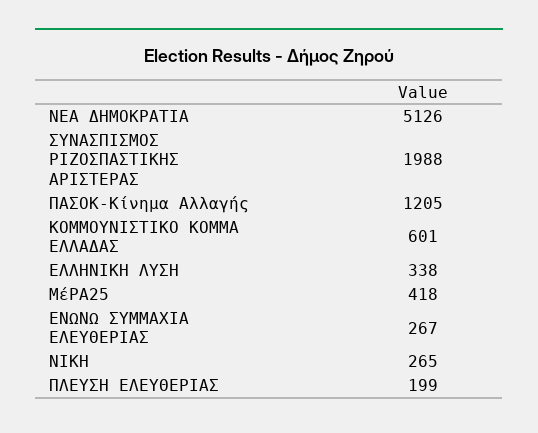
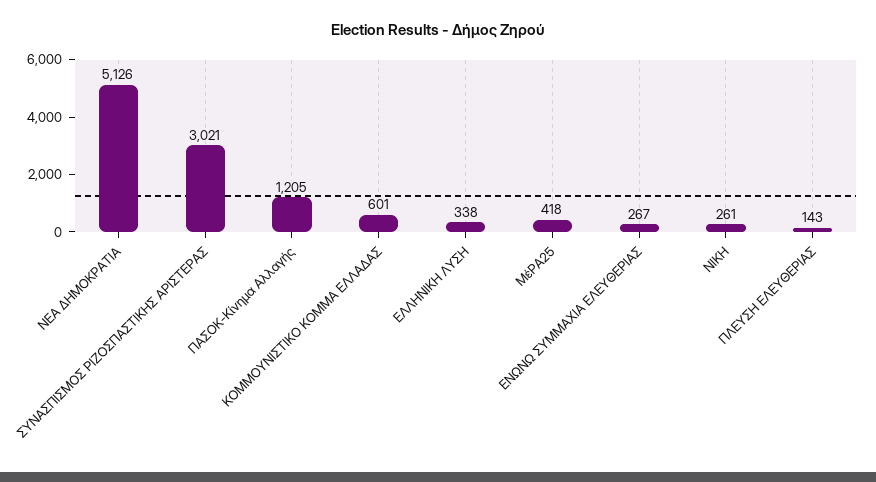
ΣΥΝΑΣΠΙΣΜΟΣ ΡΙΖΟΣΠΑΣΤΙΚΗΣ ΑΡΙΣΤΕΡΑΣ: 1988 -> 3021
ΝΙΚΗ: 265 -> 261
ΠΛΕΥΣΗ ΕΛΕΥΘΕΡΙΑΣ: 199 -> 143

